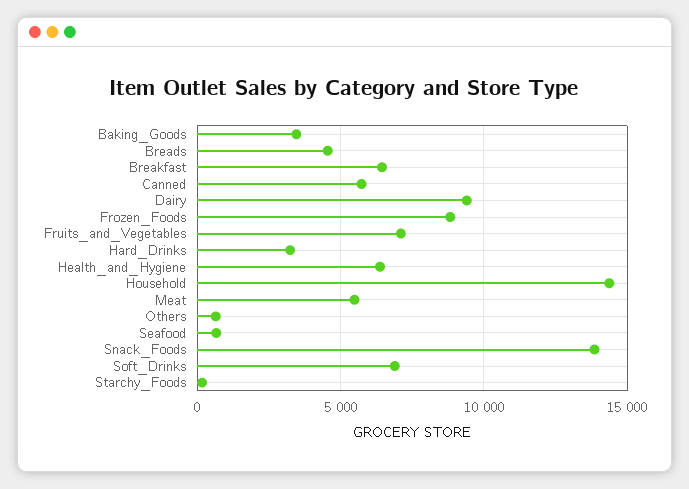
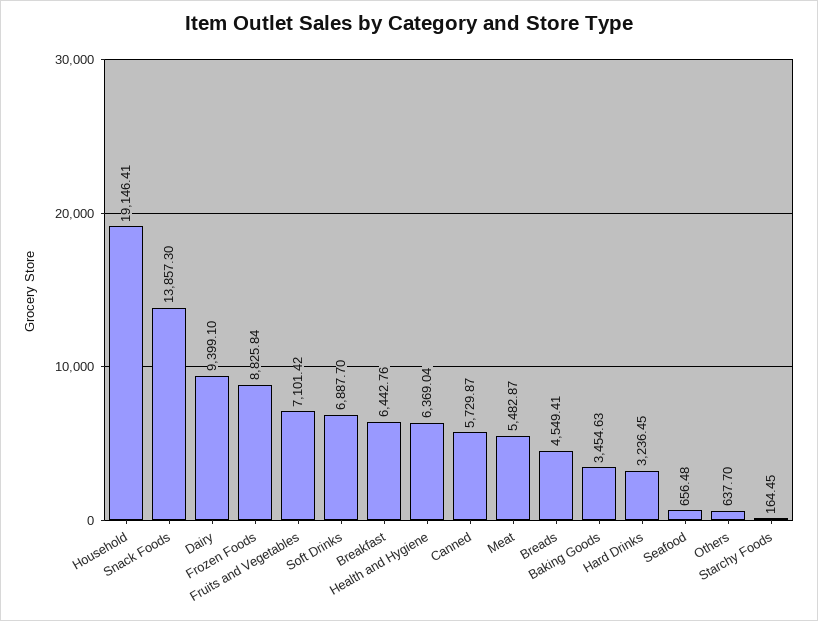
Household: 14500 -> 19146.41

